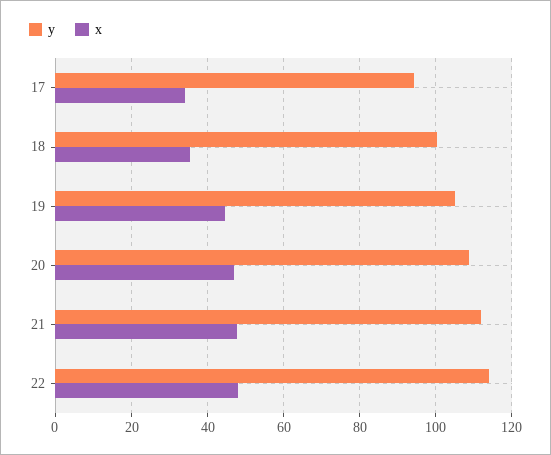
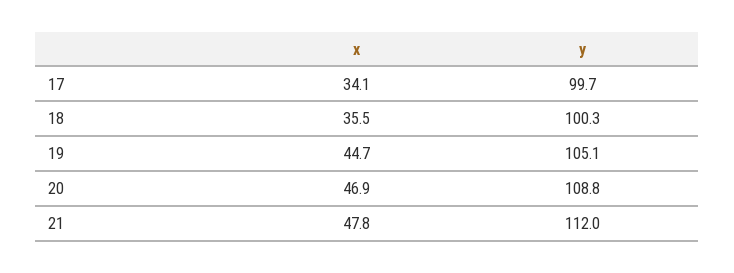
y, 17: 94 -> 99.7
y, 22: 114 -> none
x, 22: 48 -> none

